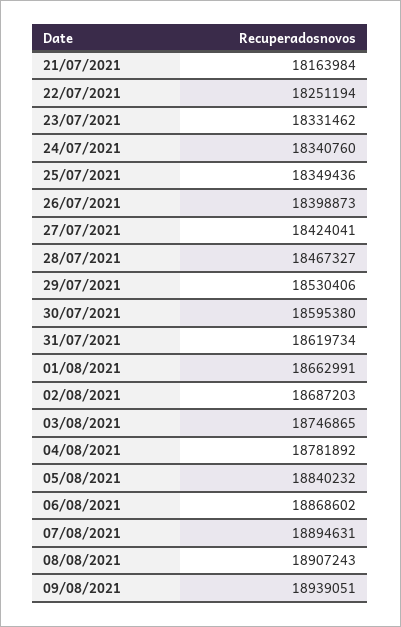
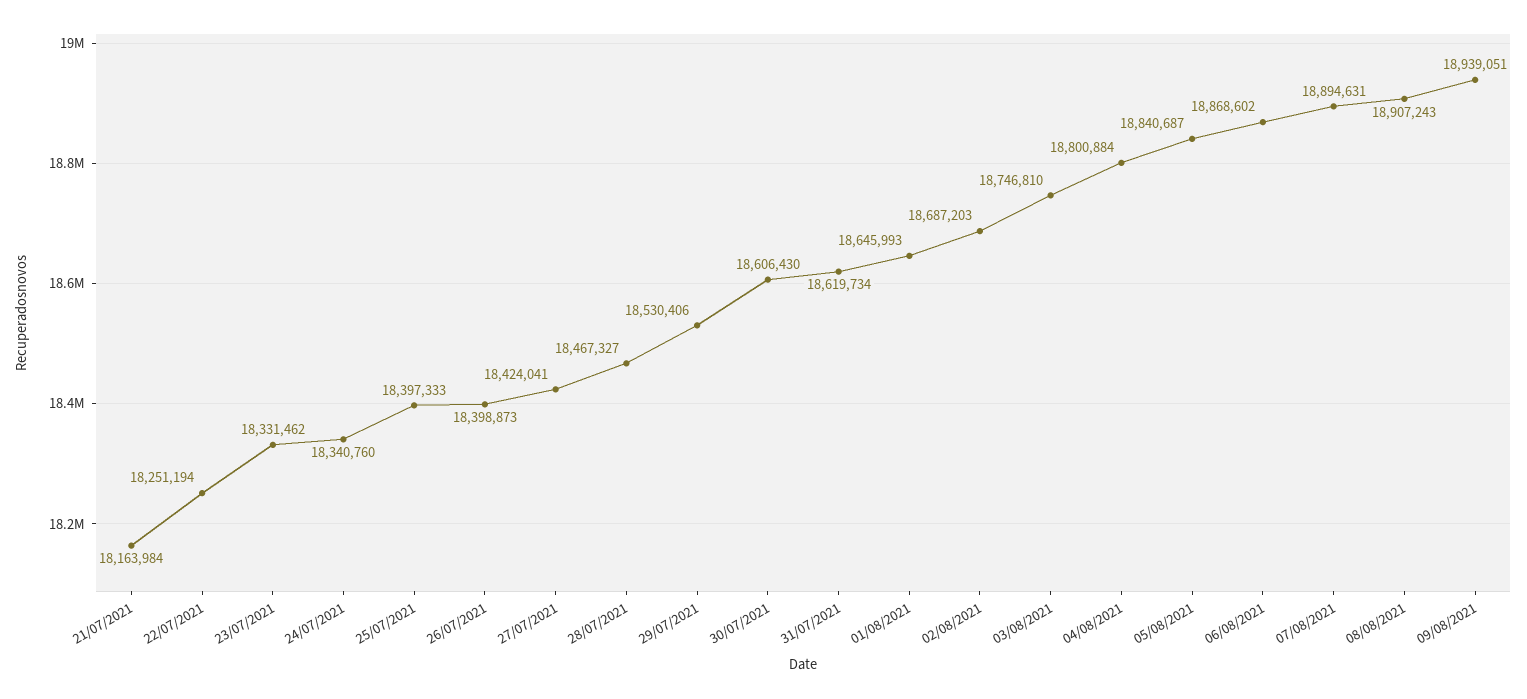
25/07/2021: 18349436 -> 18397333
30/07/2021: 18595380 -> 18606430
01/08/2021: 18662991 -> 18645993
03/08/2021: 18746865 -> 18746810
04/08/2021: 18781892 -> 18800884
05/08/2021: 18840232 -> 18840687

